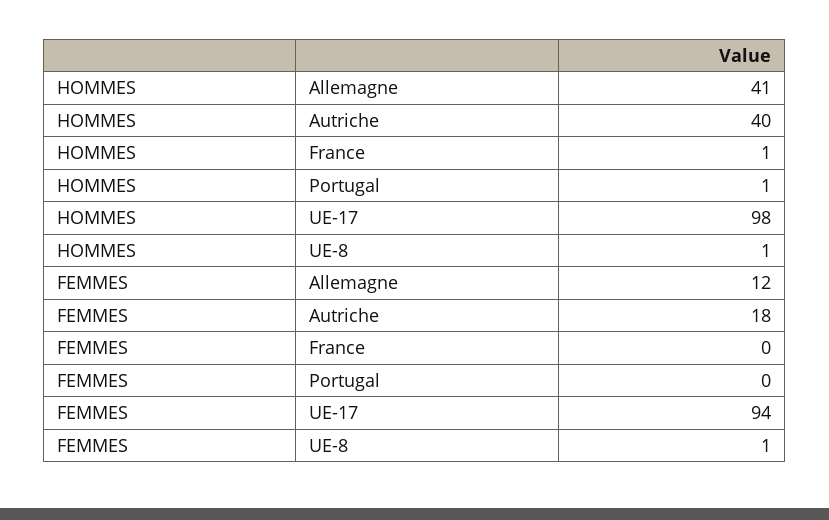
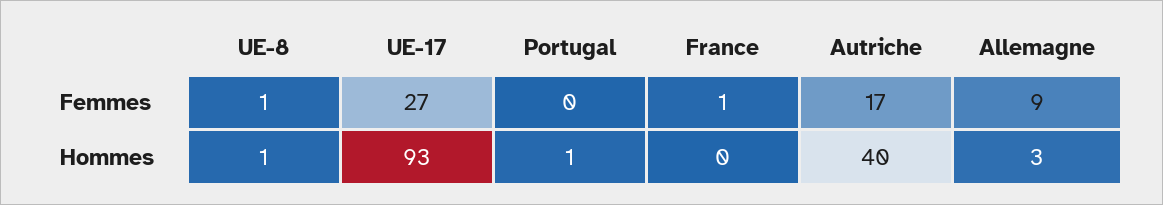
HOMMES, Allemagne: 41 -> 3
HOMMES, France: 1 -> 0
HOMMES, UE-17: 98 -> 93
FEMMES, Allemagne: 12 -> 9
FEMMES, Autriche: 18 -> 17
FEMMES, France: 0 -> 1
FEMMES, UE-17: 94 -> 27

